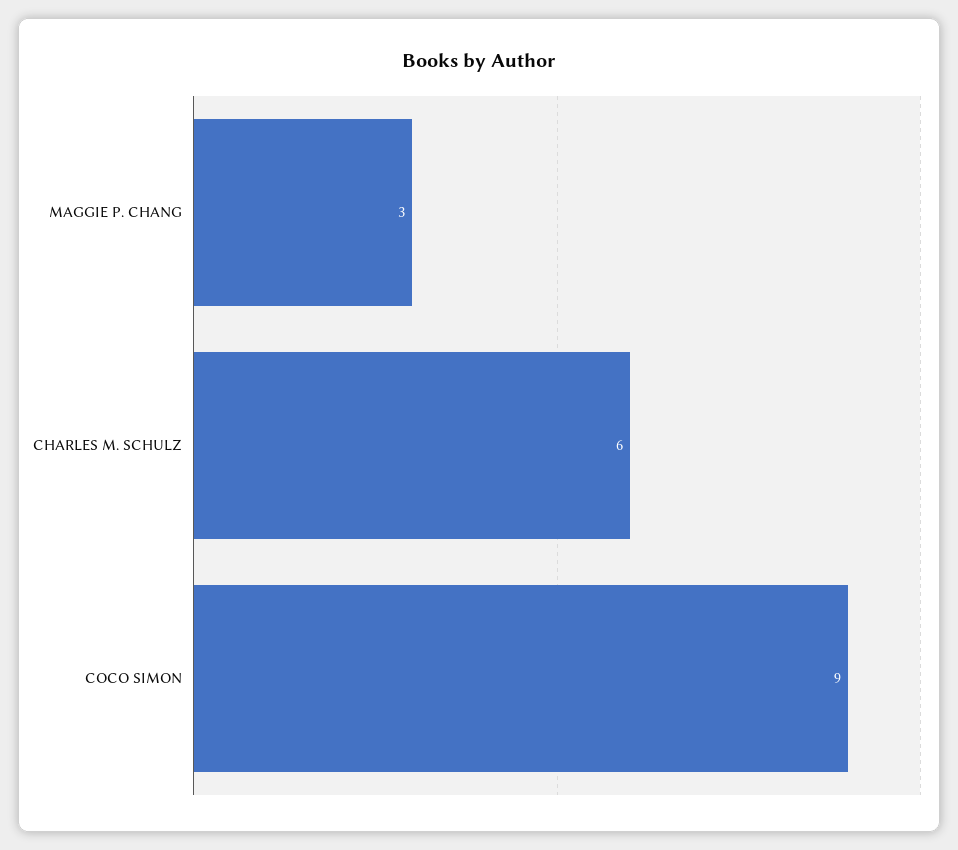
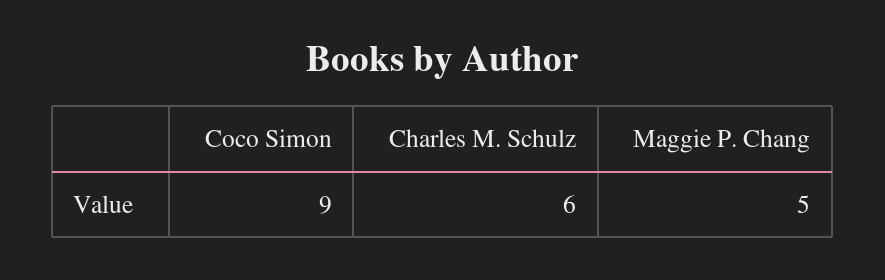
MAGGIE P. CHANG: 3 -> 5

